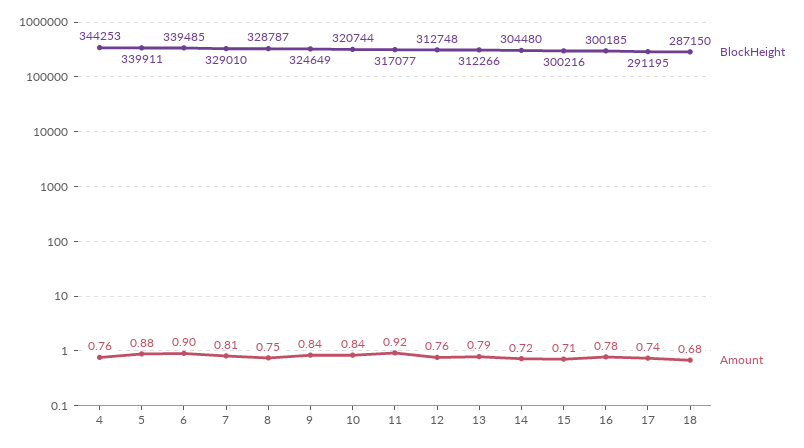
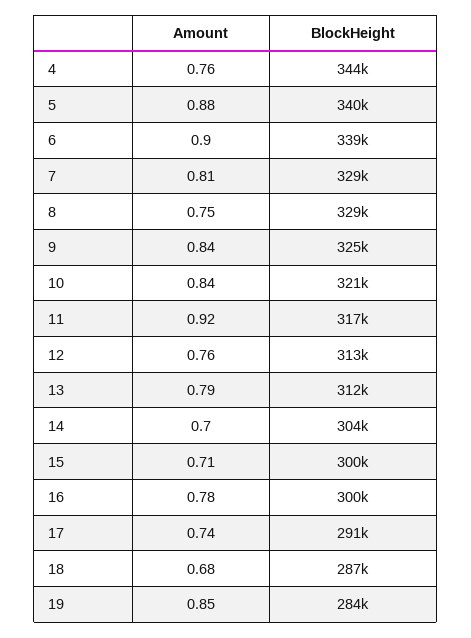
Amount, 14: 0.72 -> 0.7
Amount, 19: none -> 0.85
BlockHeight, 19: none -> 284000

